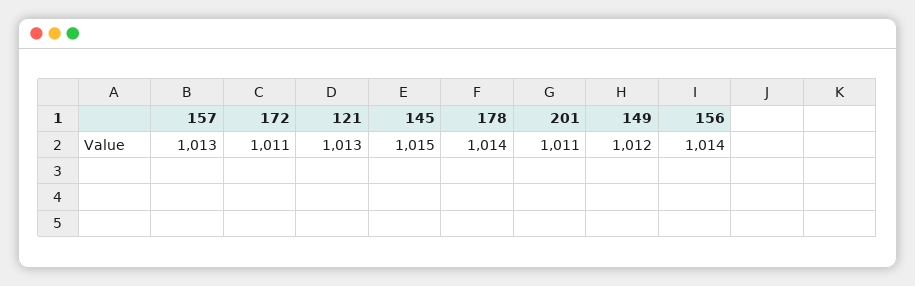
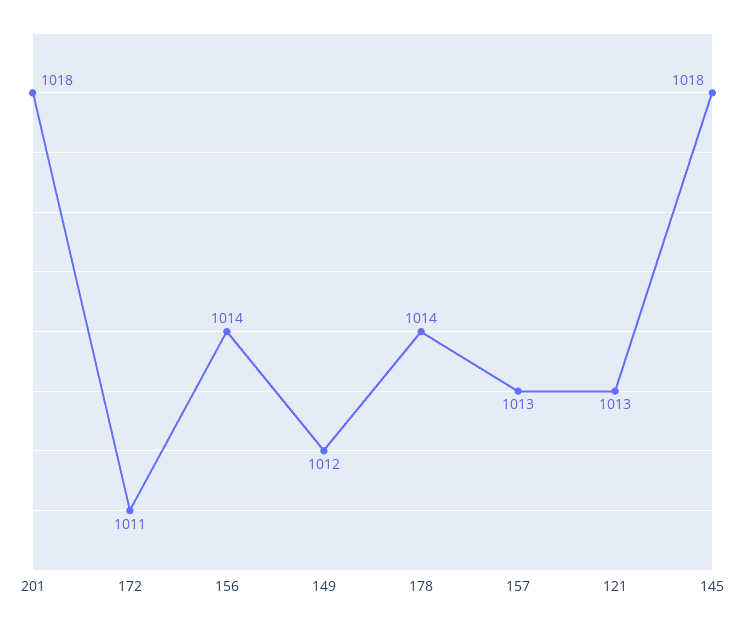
145: 1015 -> 1018
201: 1011 -> 1018

